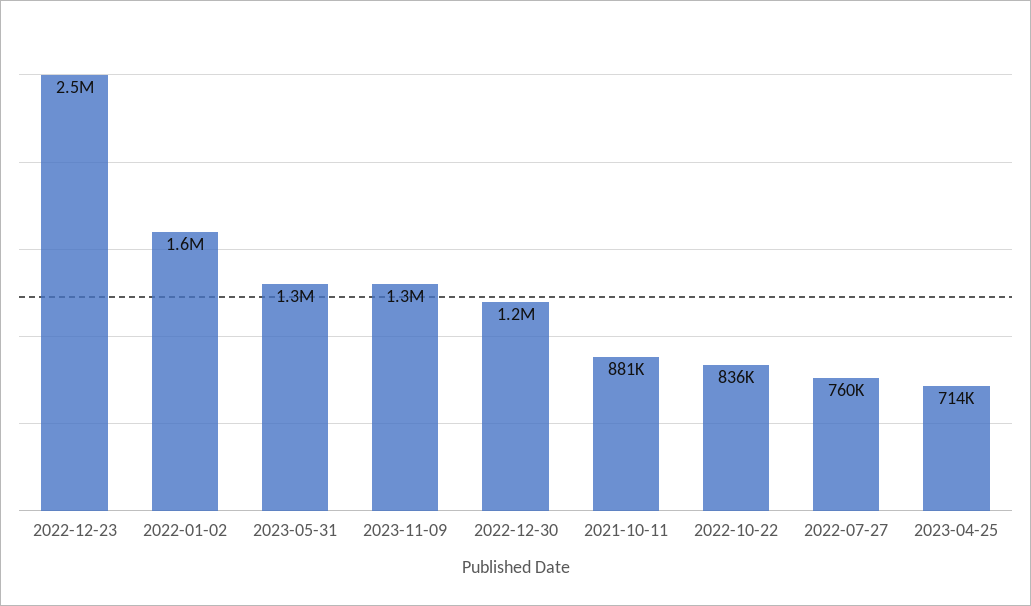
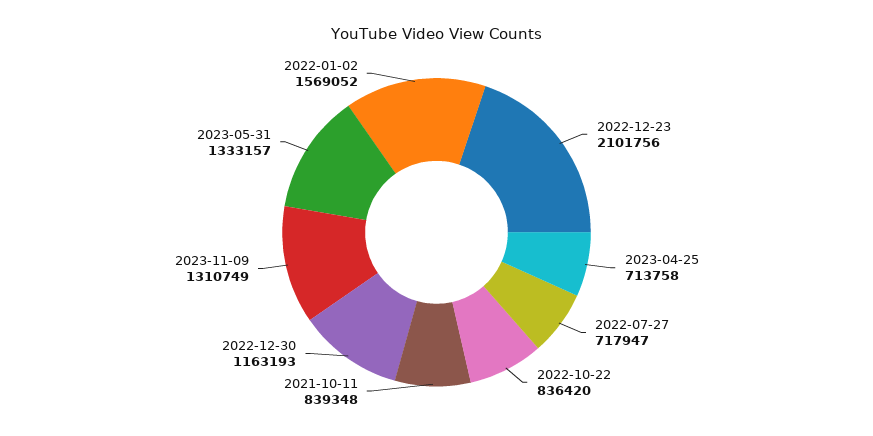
2022-12-23: 2500000 -> 2101756
2021-10-11: 881000 -> 839348
2022-07-27: 760000 -> 717947

